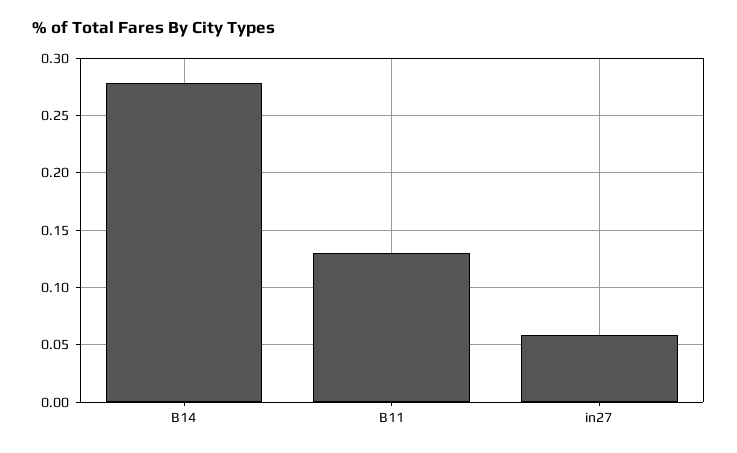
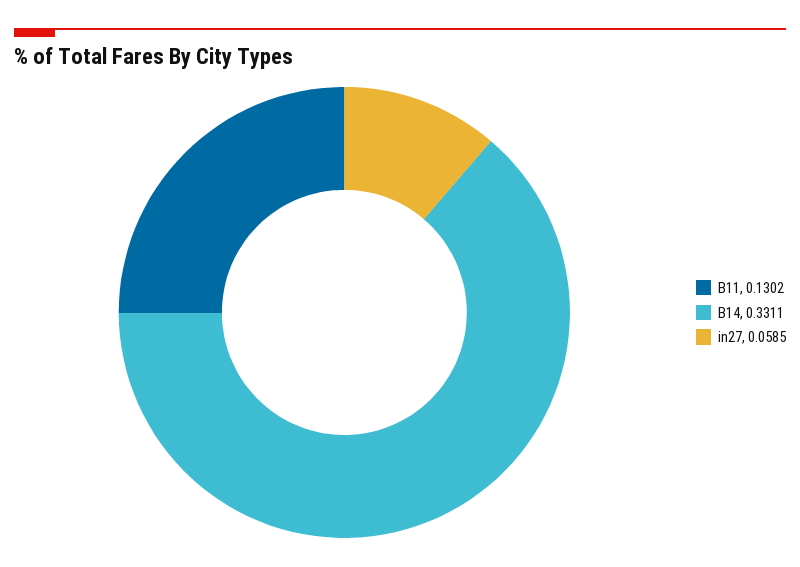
B14: 0.28 -> 0.3311

